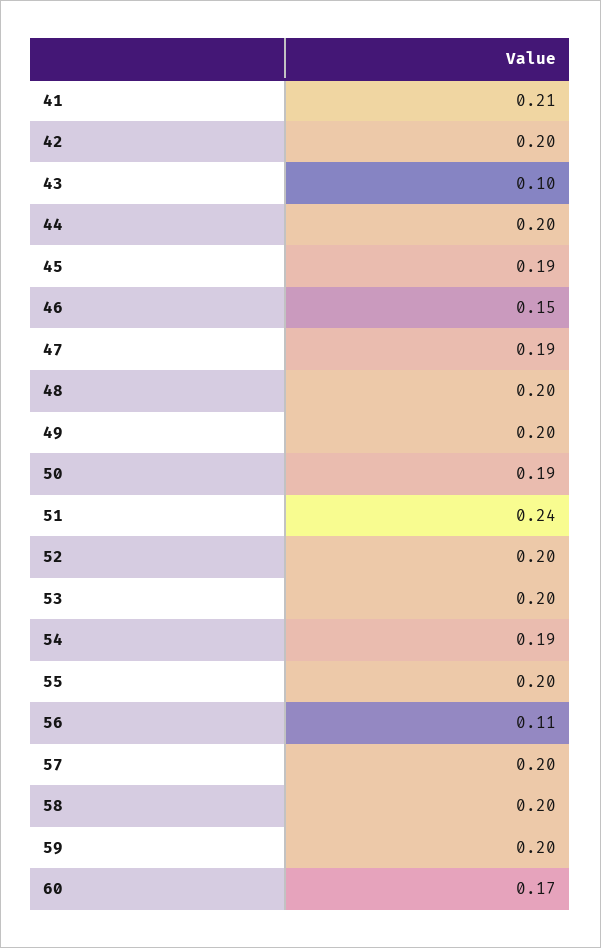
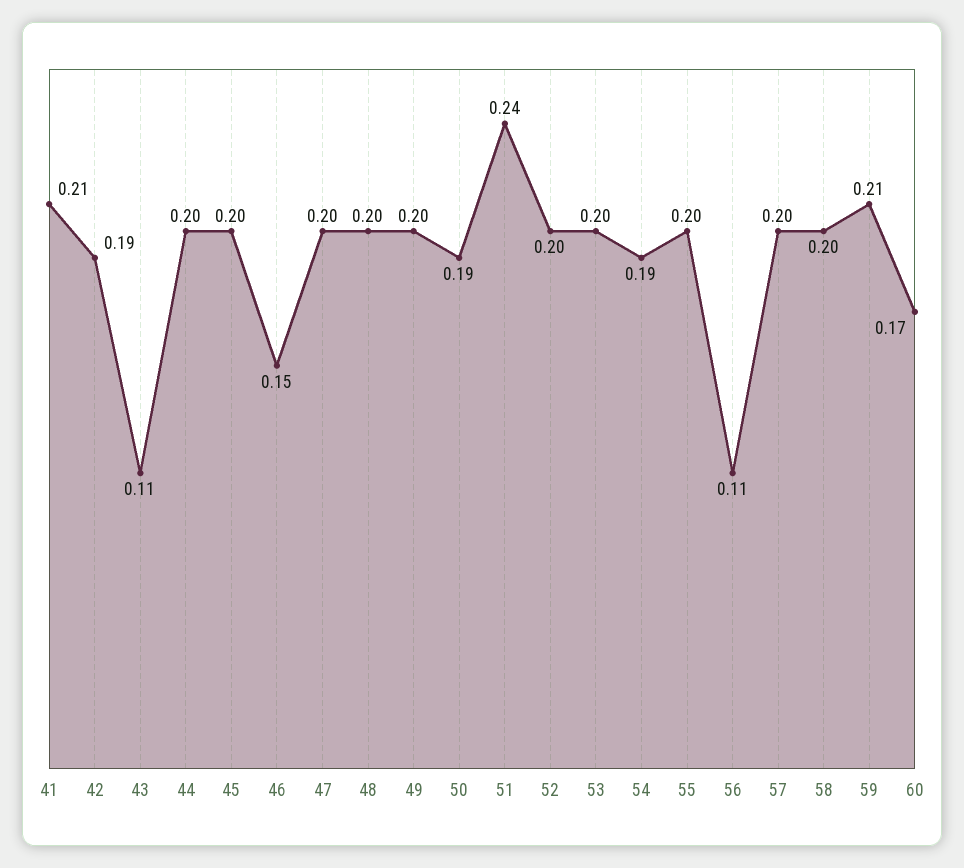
42: 0.2 -> 0.19
43: 0.1 -> 0.11
45: 0.19 -> 0.2
47: 0.19 -> 0.2
59: 0.2 -> 0.21

